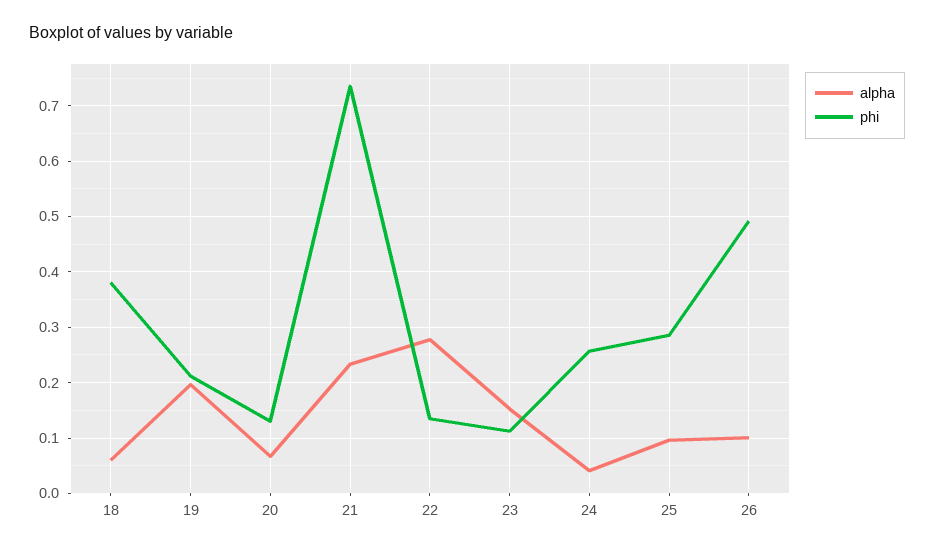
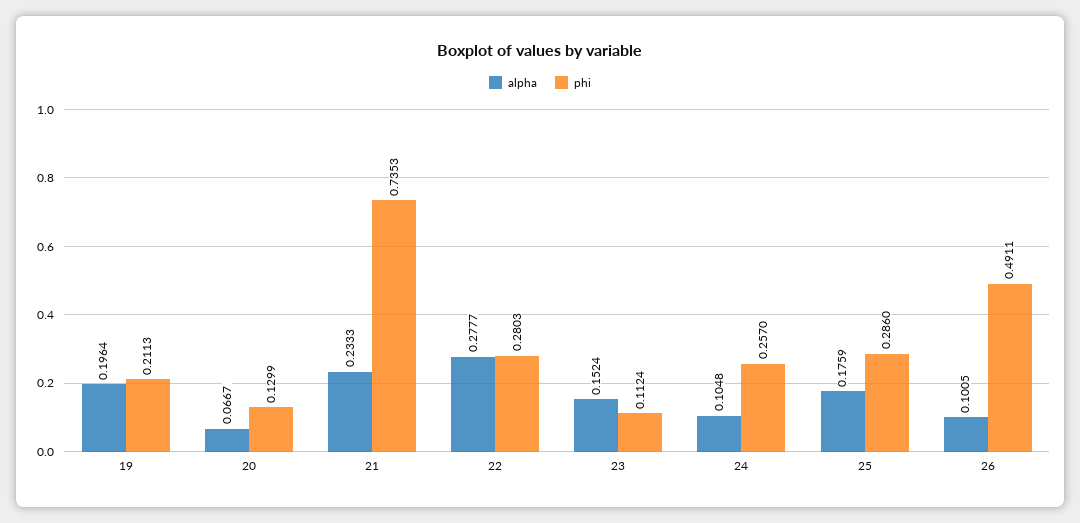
alpha, 18: 0.06 -> none
phi, 18: 0.38 -> none
phi, 22: 0.14 -> 0.2803
alpha, 24: 0.04 -> 0.1048
alpha, 25: 0.1 -> 0.1759

